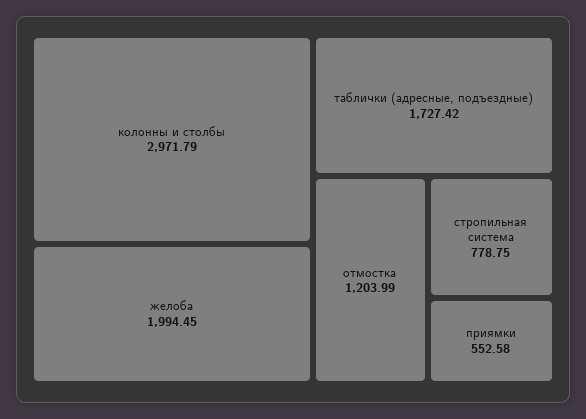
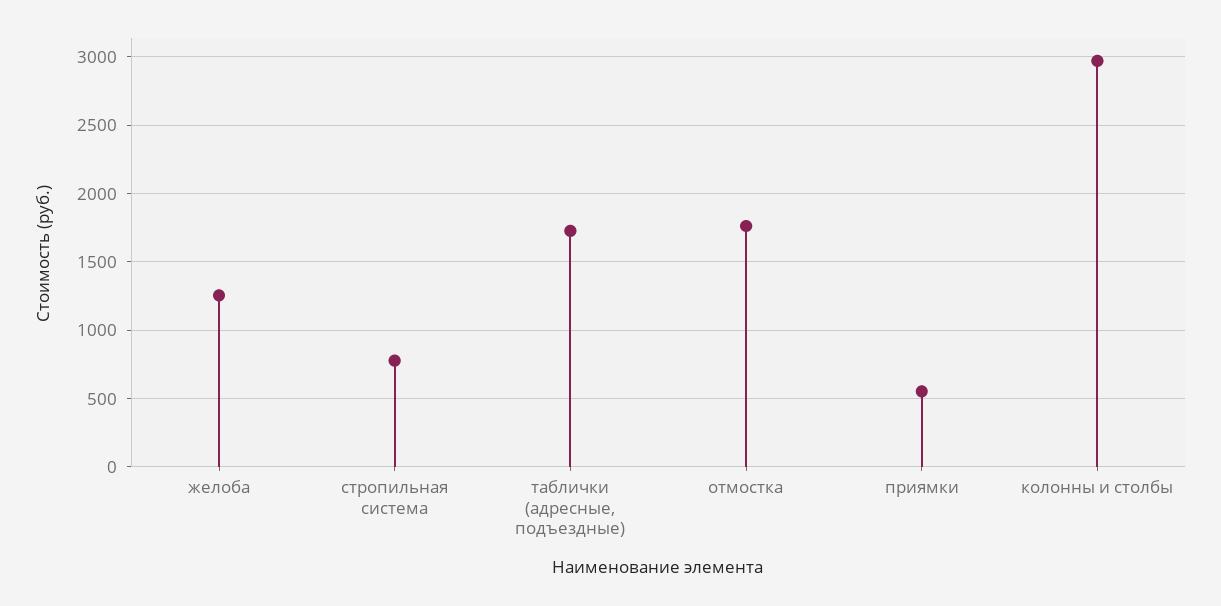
желоба: 1994.45 -> 1250
отмостка: 1203.99 -> 1750

